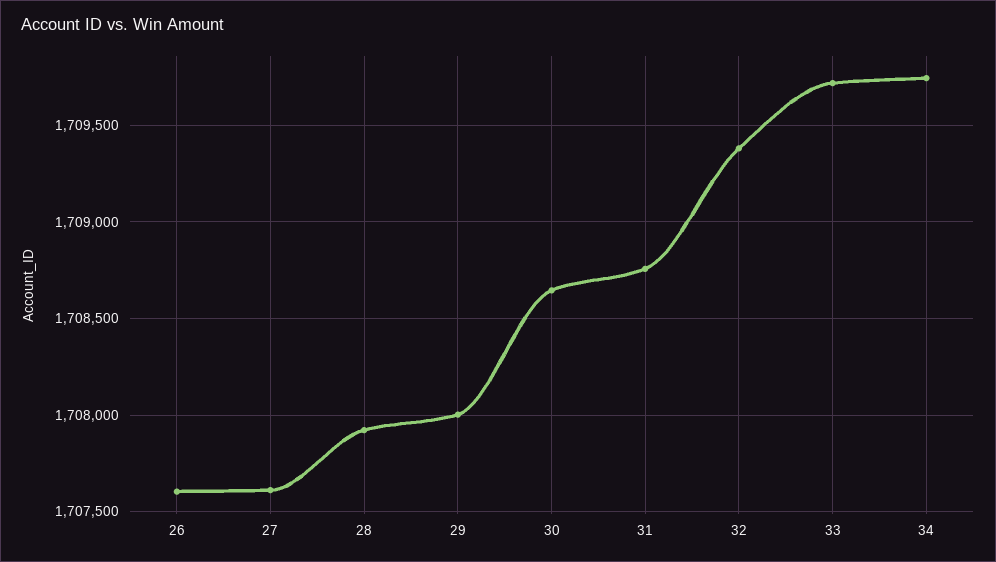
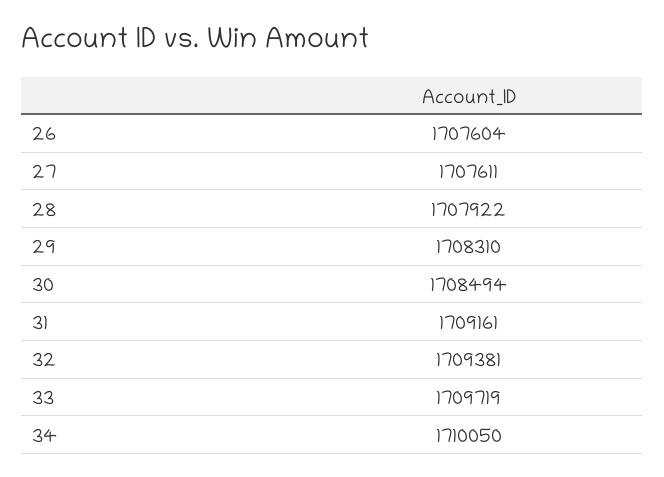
29: 1708000 -> 1708310
30: 1708650 -> 1708494
31: 1708750 -> 1709161
34: 1709750 -> 1710050

